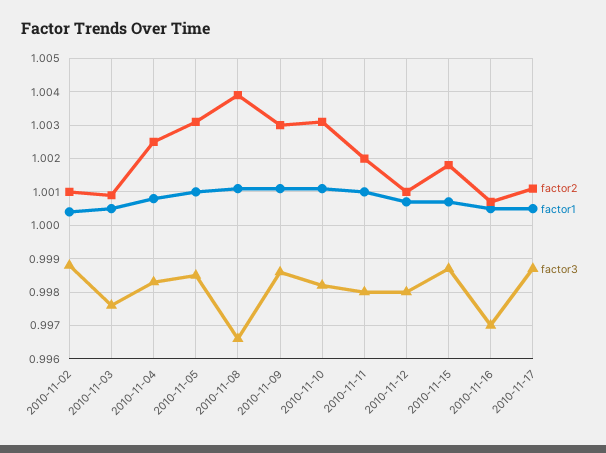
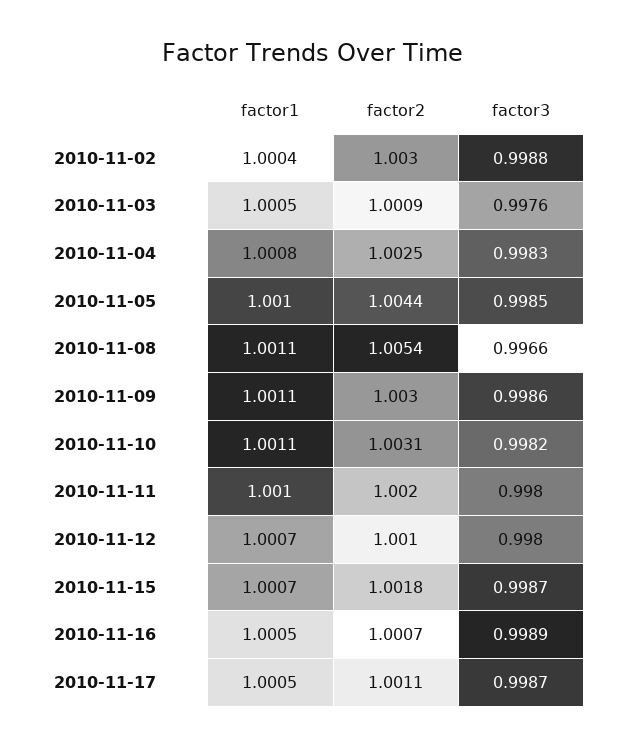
factor2, 2010-11-02: 1.001 -> 1.003
factor2, 2010-11-05: 1.003 -> 1.0044
factor2, 2010-11-08: 1.004 -> 1.0054
factor3, 2010-11-16: 0.997 -> 0.9989

